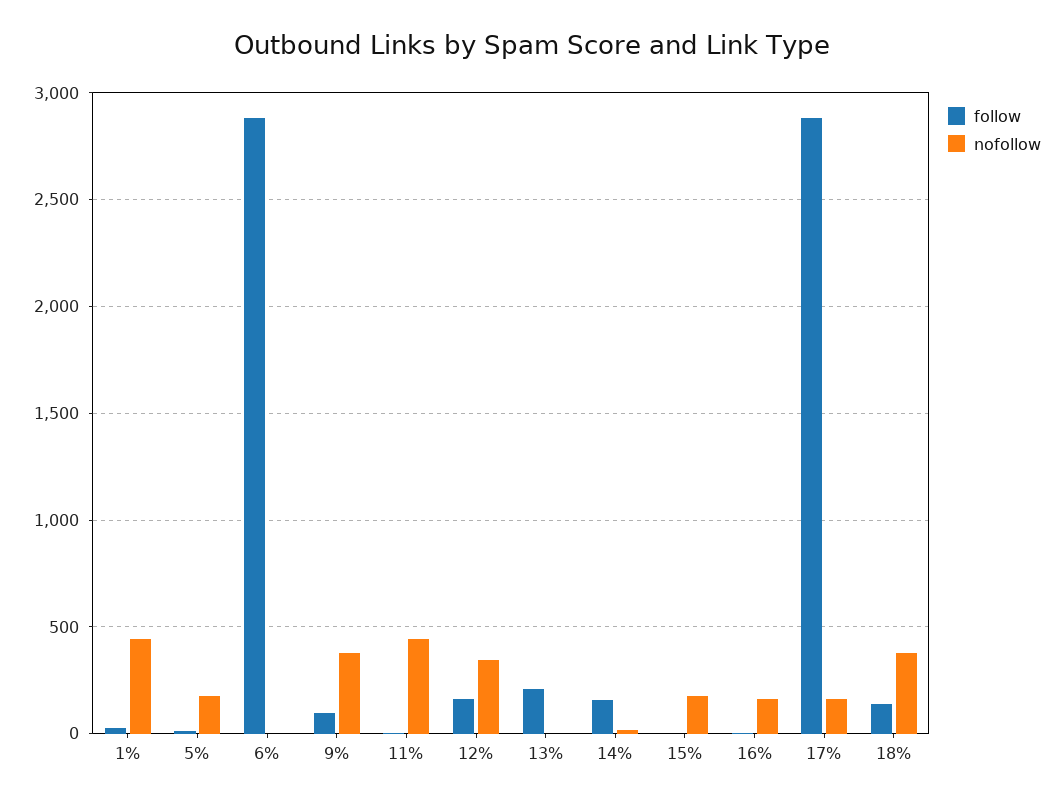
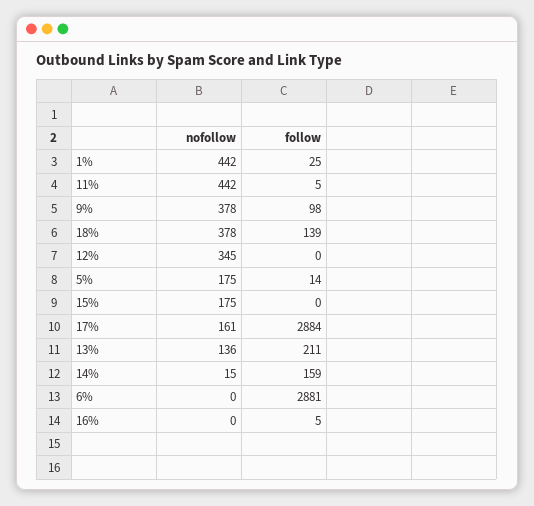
follow, 12%: 150 -> 0
nofollow, 13%: 0 -> 136
nofollow, 16%: 150 -> 0

